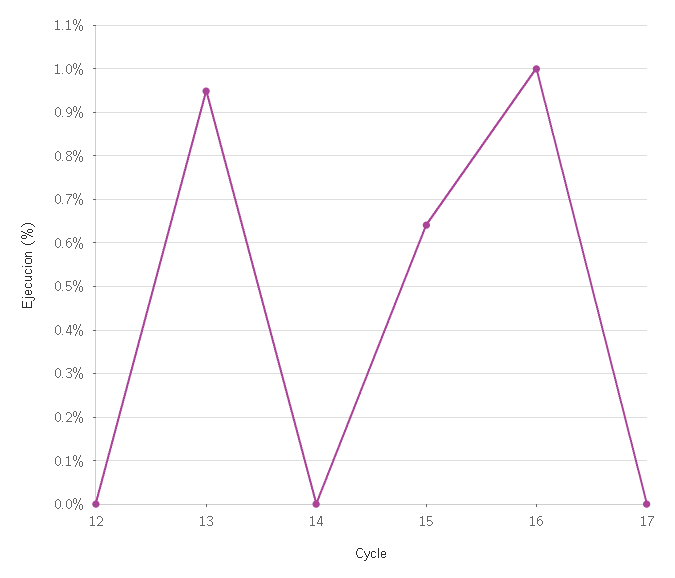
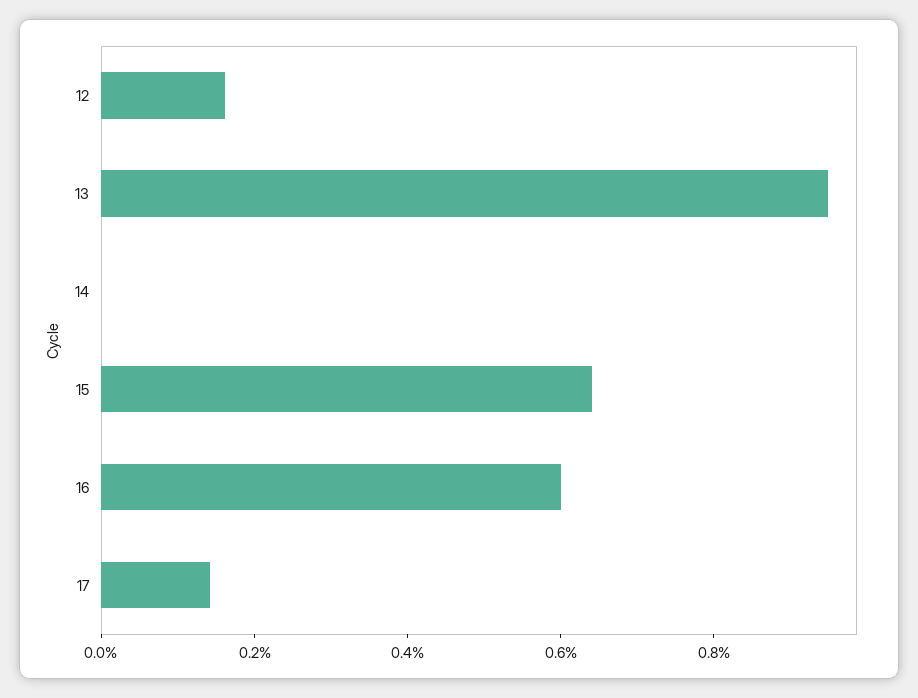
12: 0 -> 0.15
16: 1 -> 0.6
17: 0 -> 0.15

